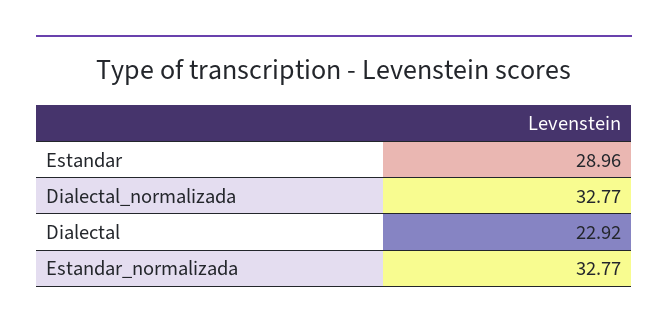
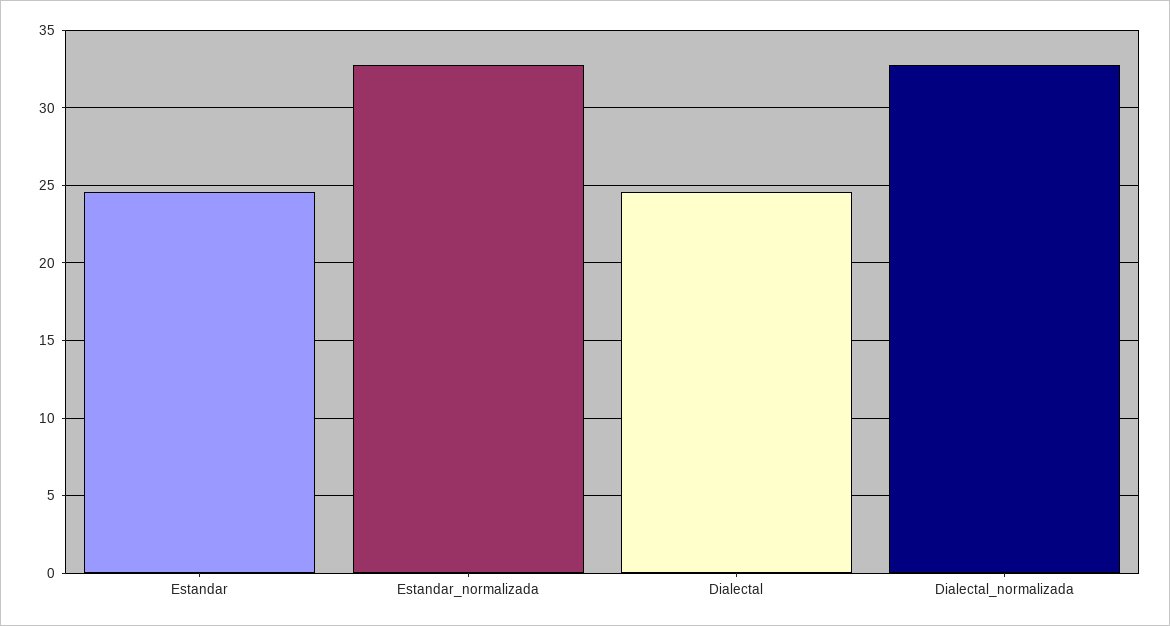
Estandar: 28.96 -> 24.5
Dialectal: 22.92 -> 24.5

